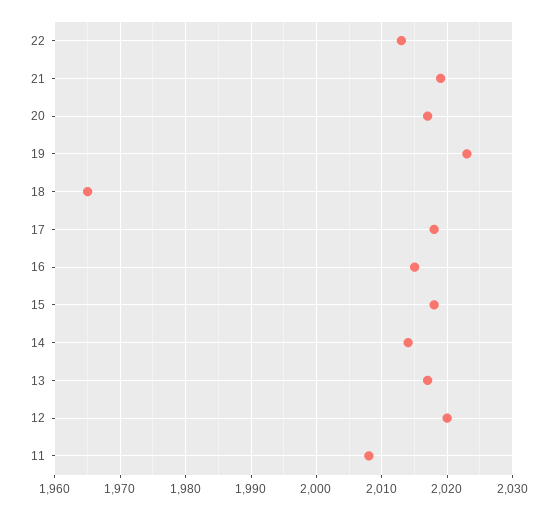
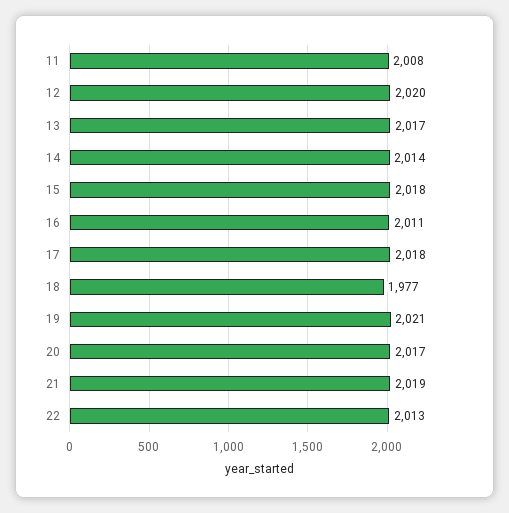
19: 2023 -> 2021
18: 1965 -> 1977
16: 2015 -> 2011

